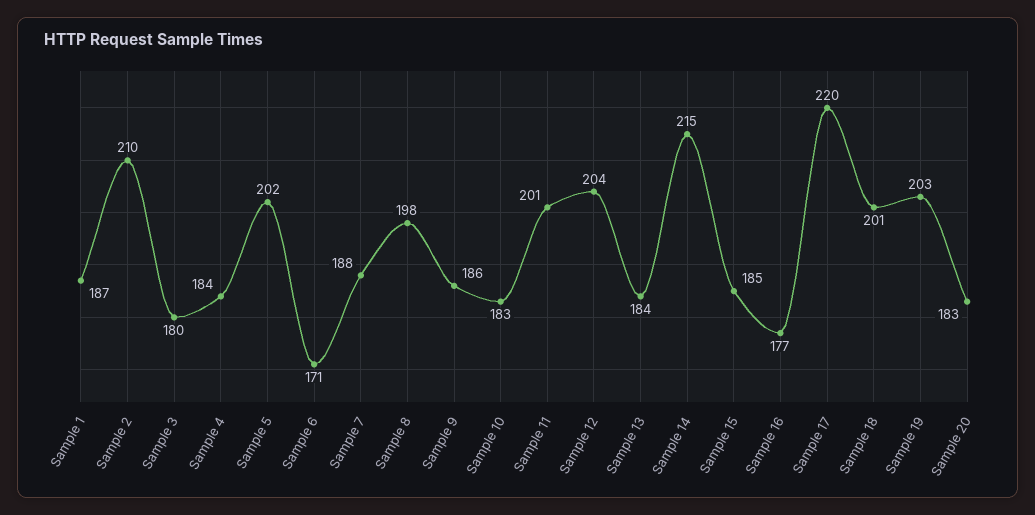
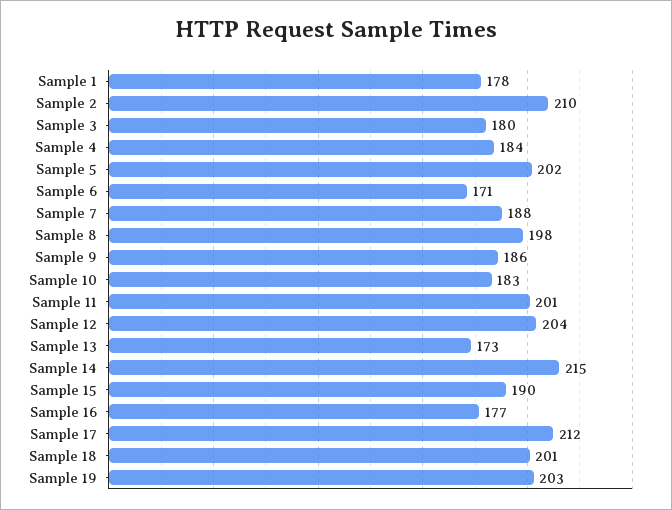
Sample 1: 187 -> 178
Sample 13: 184 -> 173
Sample 15: 185 -> 190
Sample 17: 220 -> 212
Sample 20: 183 -> none

